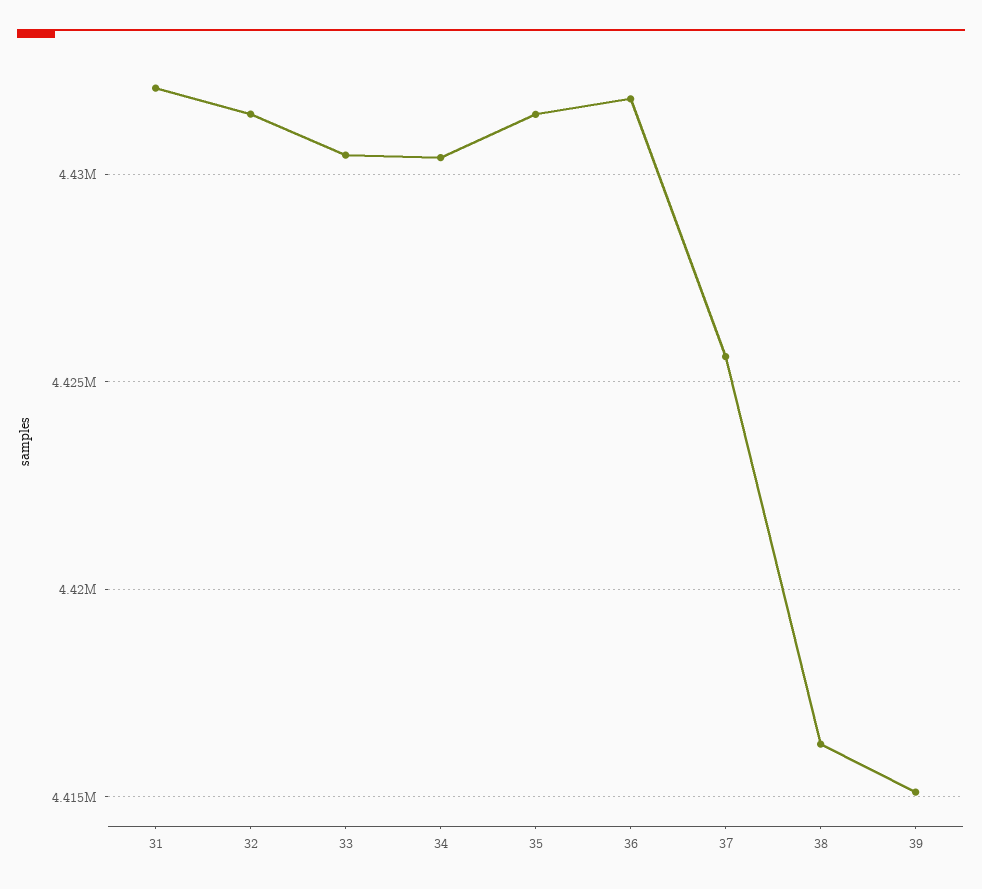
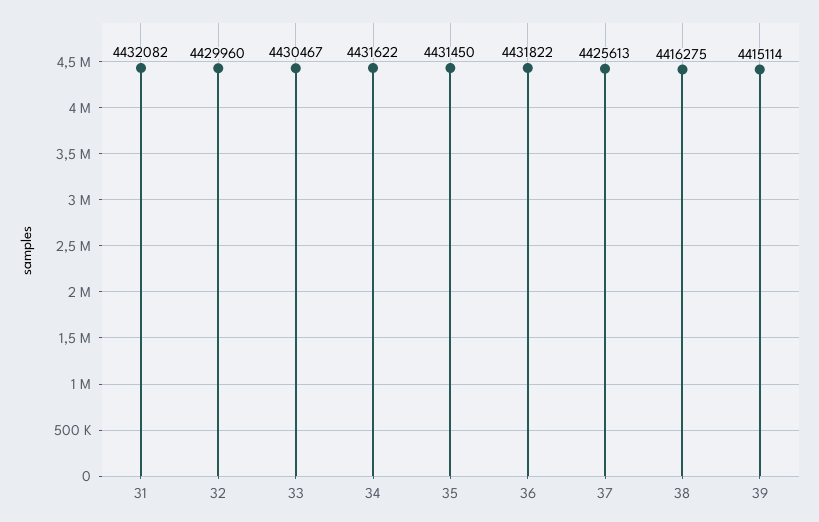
32: 4431500 -> 4429960
34: 4430500 -> 4431622

